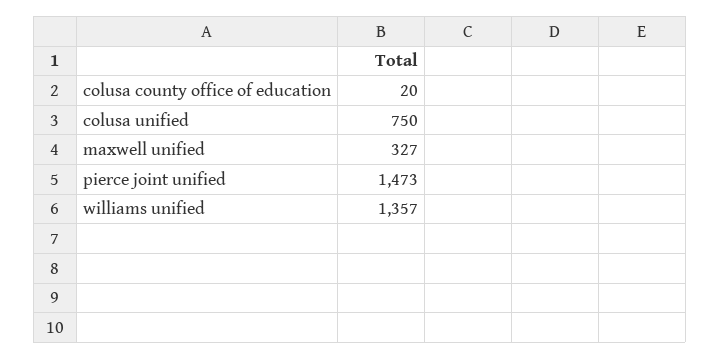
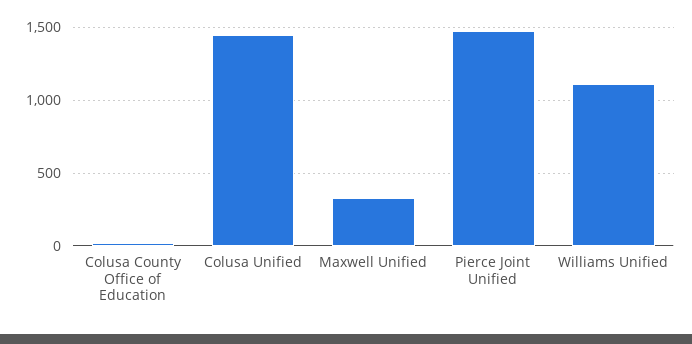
colusa unified: 750 -> 1450
williams unified: 1357 -> 1100

